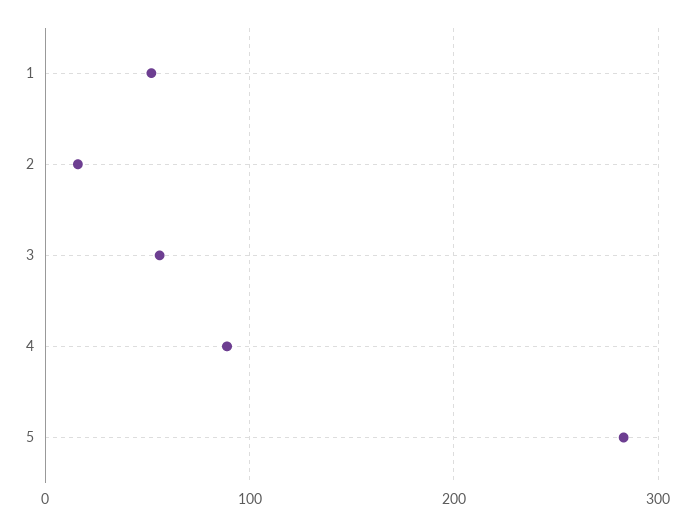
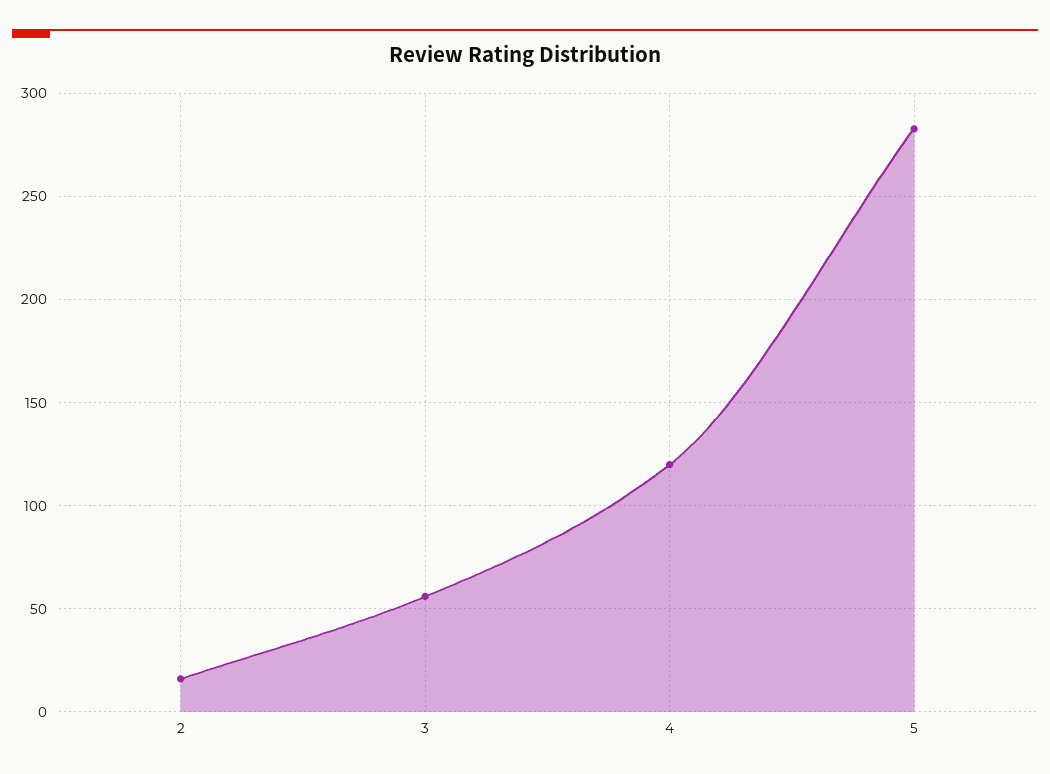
1: 50 -> none
4: 90 -> 120

